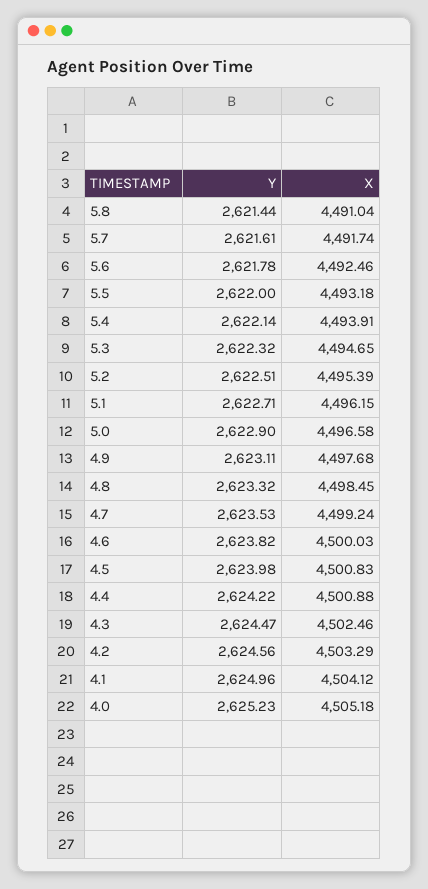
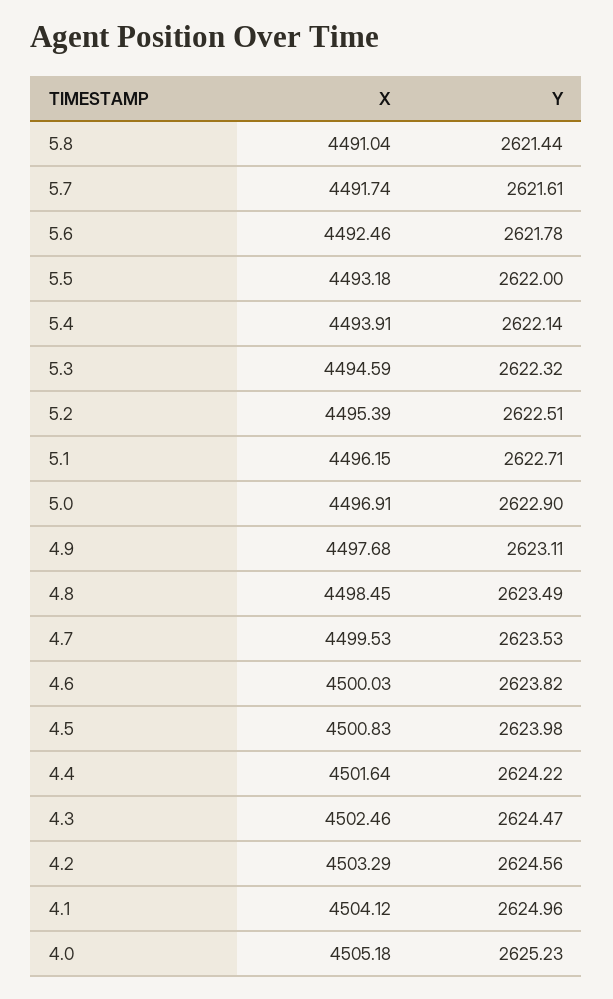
X, 5.3: 4494.65 -> 4494.59
X, 5.0: 4496.58 -> 4496.91
Y, 4.8: 2623.32 -> 2623.49
X, 4.7: 4499.24 -> 4499.53
X, 4.4: 4500.88 -> 4501.64

